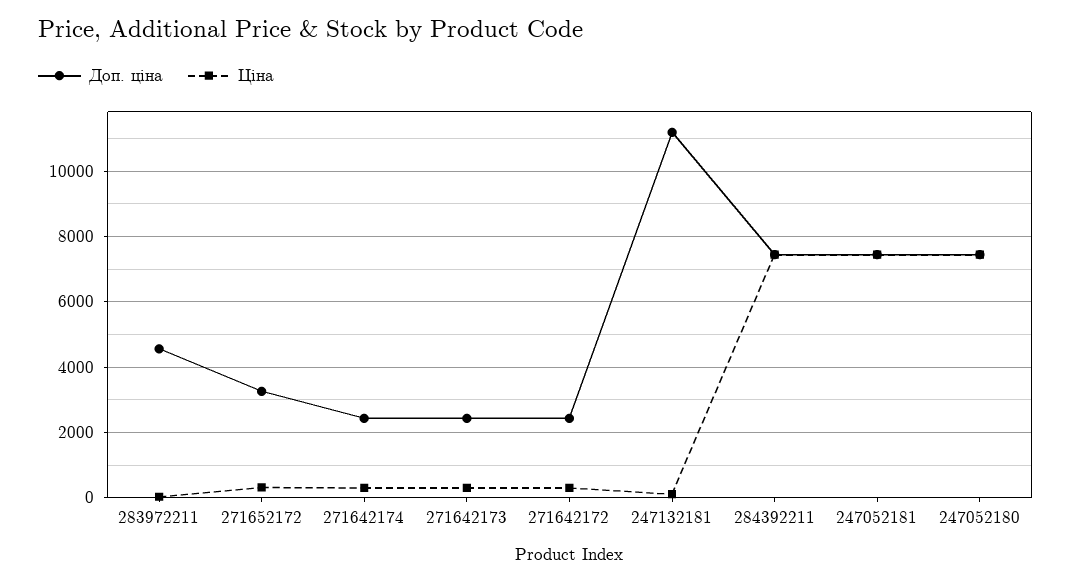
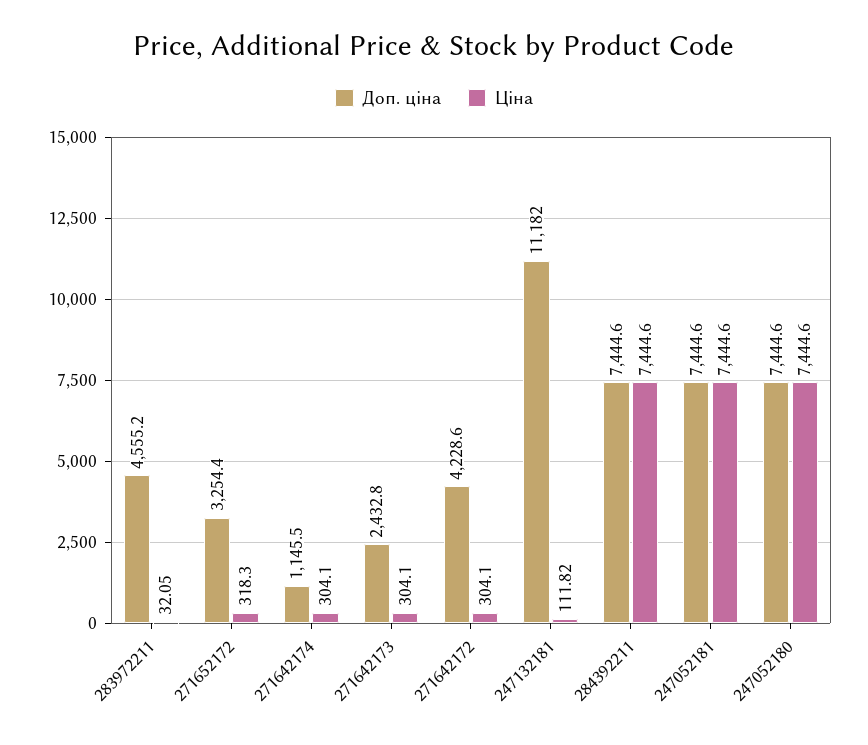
Доп. ціна, 271642174: 2400 -> 1145.5
Доп. ціна, 271642172: 2400 -> 4228.6

